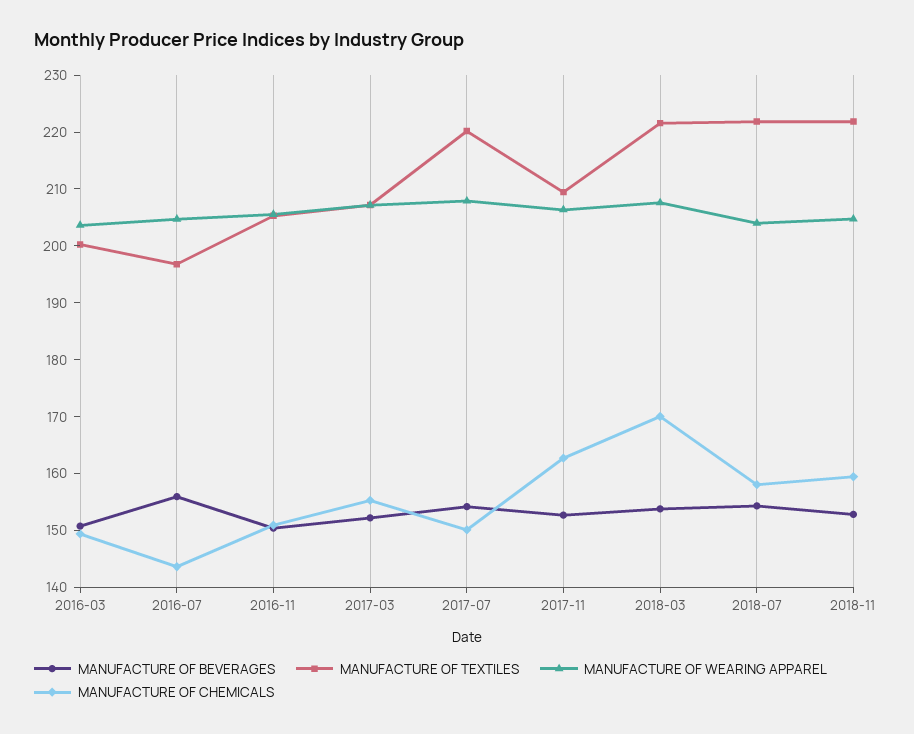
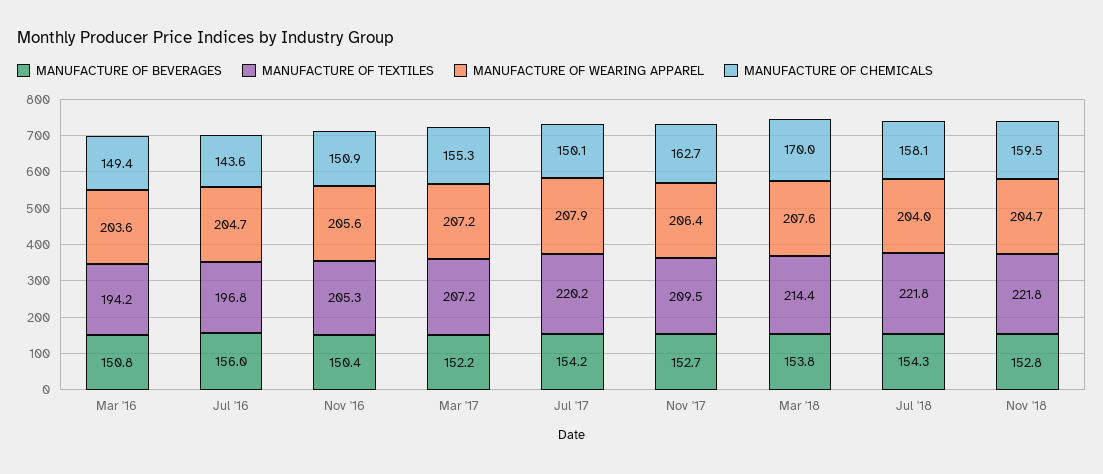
MANUFACTURE OF TEXTILES, 2016-03: 200 -> 194.2
MANUFACTURE OF TEXTILES, 2018-03: 222 -> 214.4

